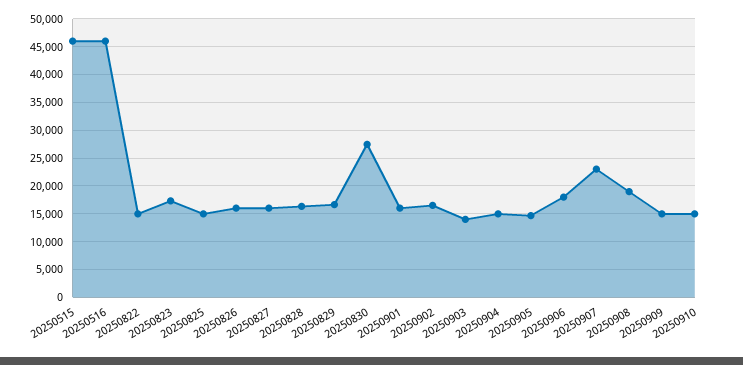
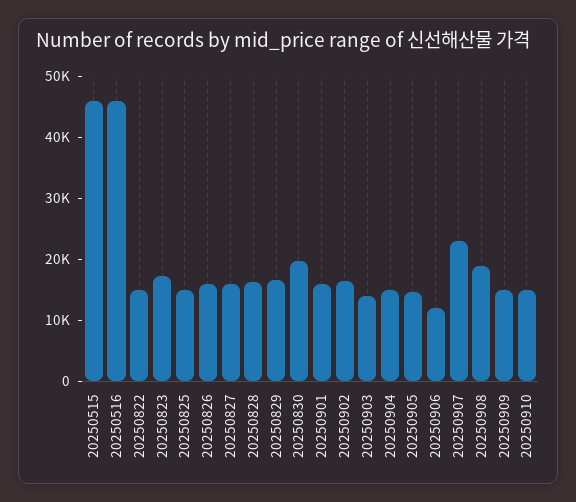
20250830: 27500 -> 20000
20250906: 17500 -> 12000

